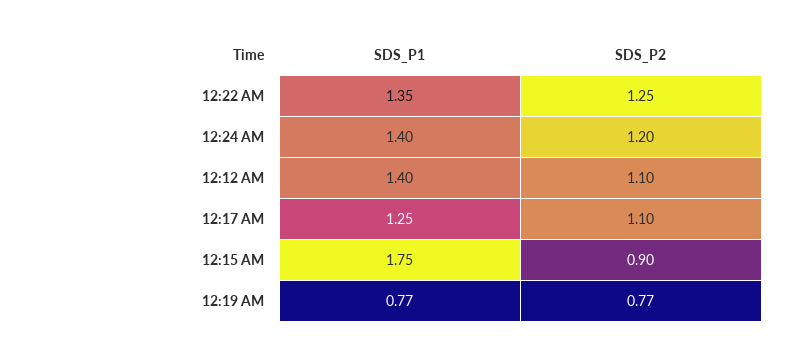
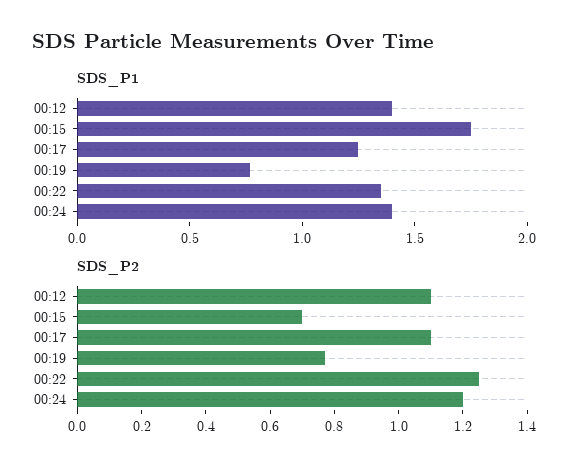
SDS_P2, 12:15 AM: 0.9 -> 0.7

